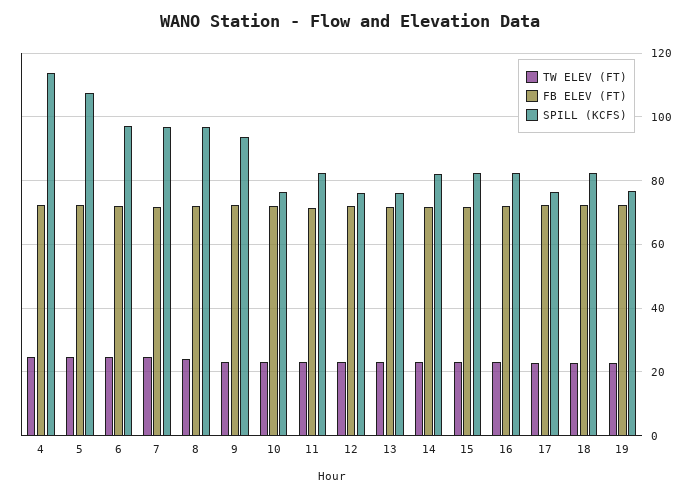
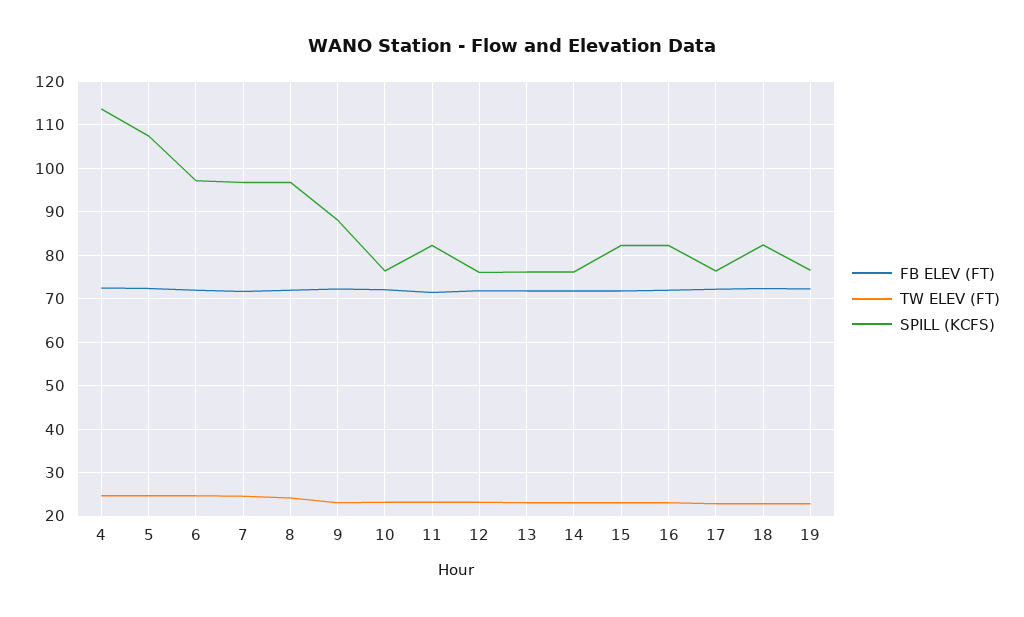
SPILL (KCFS), 9: 94 -> 88
SPILL (KCFS), 14: 82 -> 76

